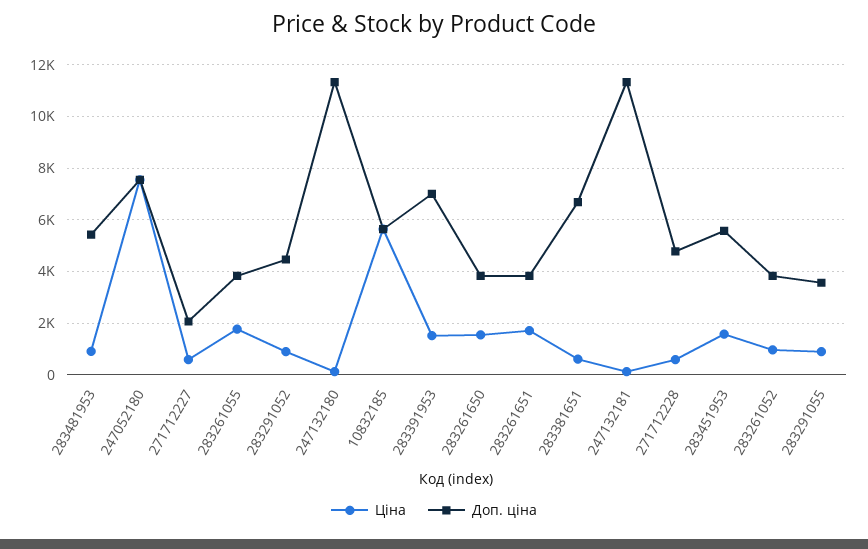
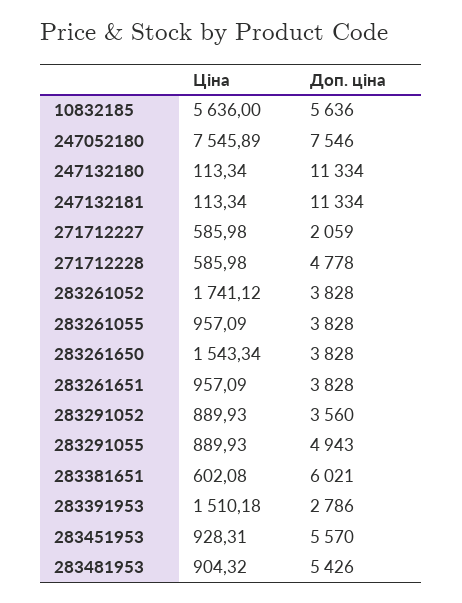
Ціна, 283261055: 1750 -> 957.09
Доп. ціна, 283291052: 4500 -> 3560
Доп. ціна, 283391953: 7000 -> 2786
Ціна, 283261651: 1750 -> 957.09
Доп. ціна, 283381651: 6750 -> 6021
Ціна, 283451953: 1500 -> 928.31
Ціна, 283261052: 1000 -> 1741.12
Доп. ціна, 283291055: 3500 -> 4943

